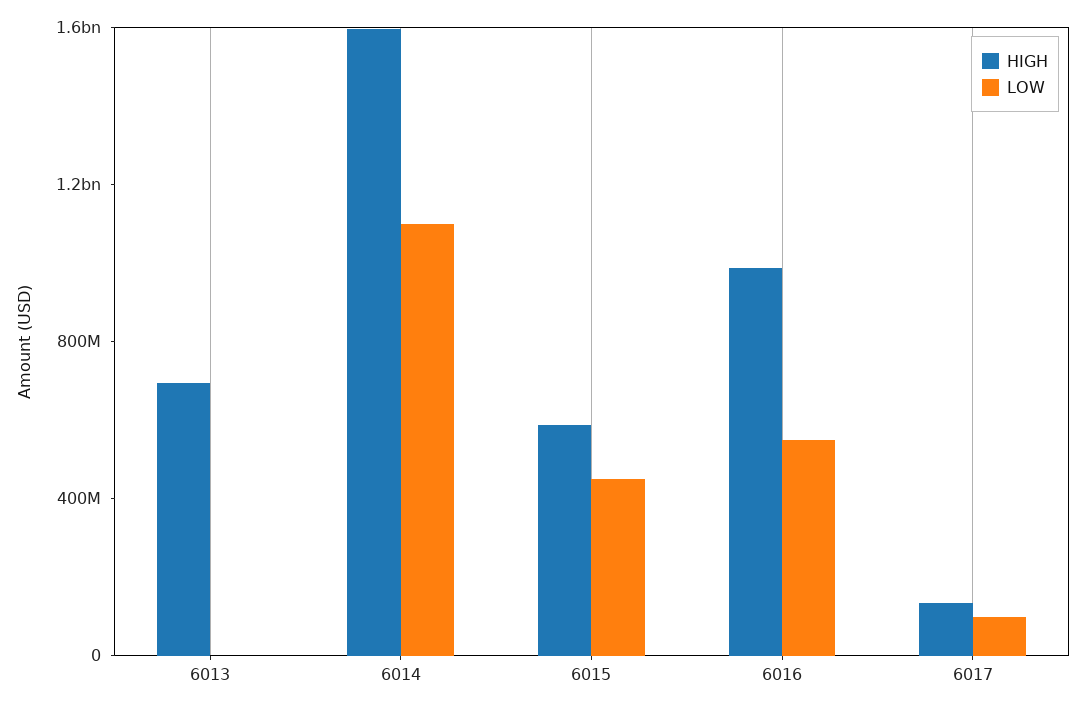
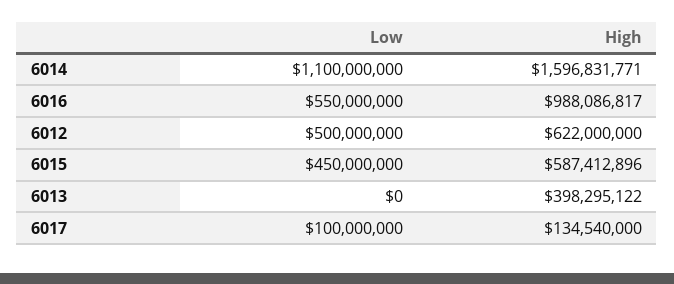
HIGH, 6013: 700000000 -> 398295122
LOW, 6012: none -> 500000000
HIGH, 6012: none -> 622000000

